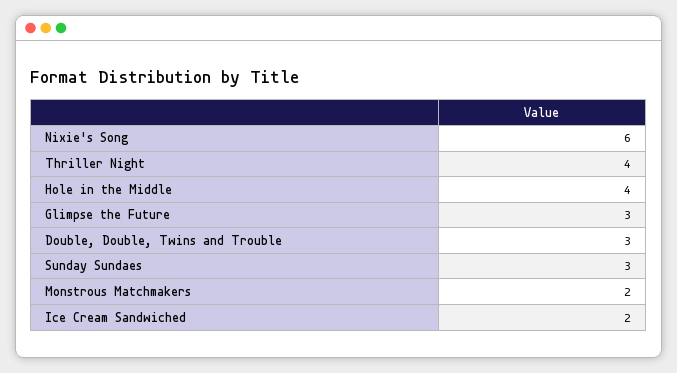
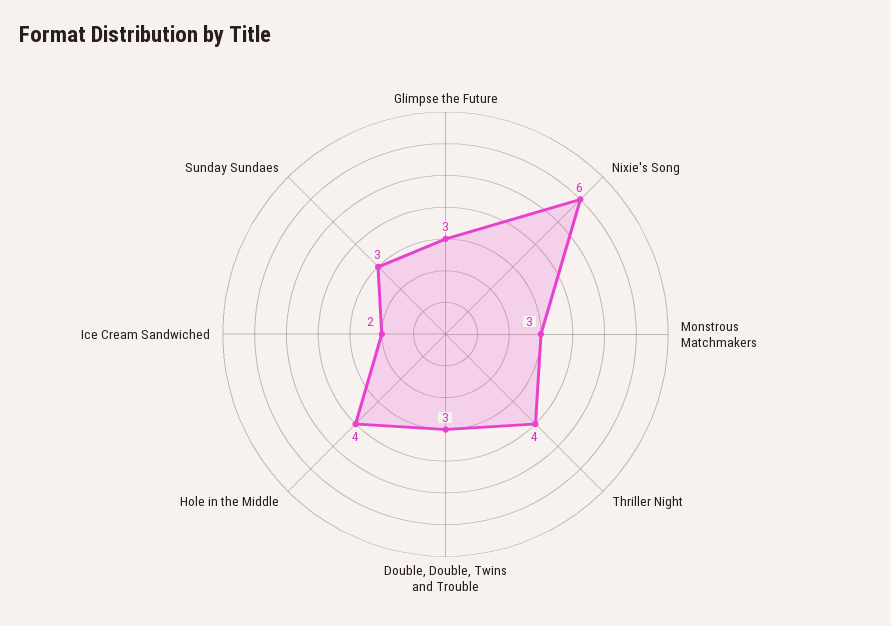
Monstrous Matchmakers: 2 -> 3

